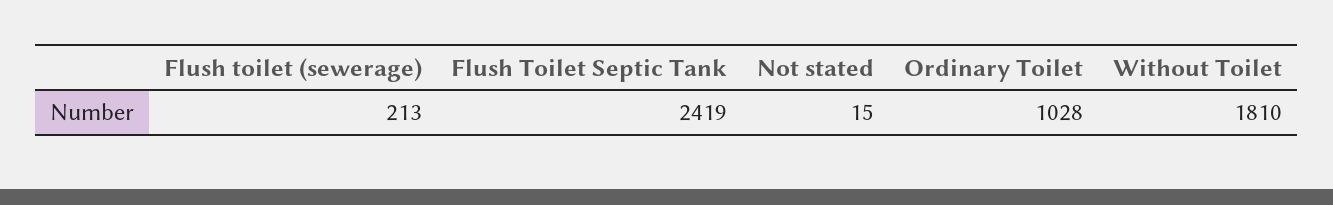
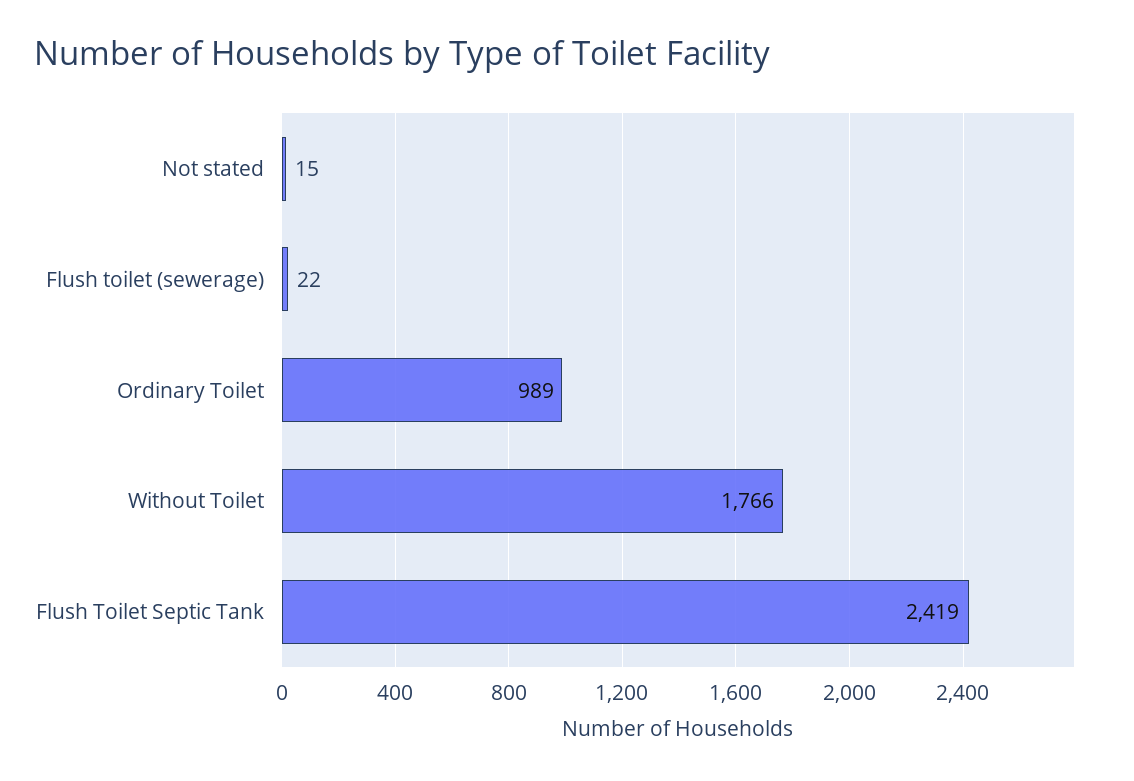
Flush toilet (sewerage): 213 -> 22
Ordinary Toilet: 1028 -> 989
Without Toilet: 1810 -> 1766

